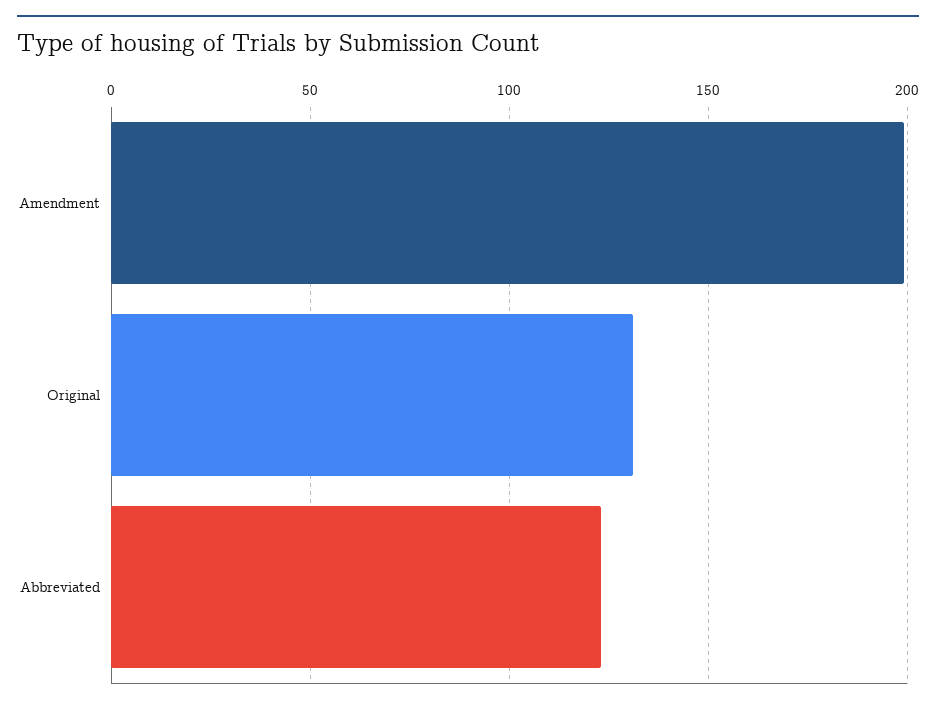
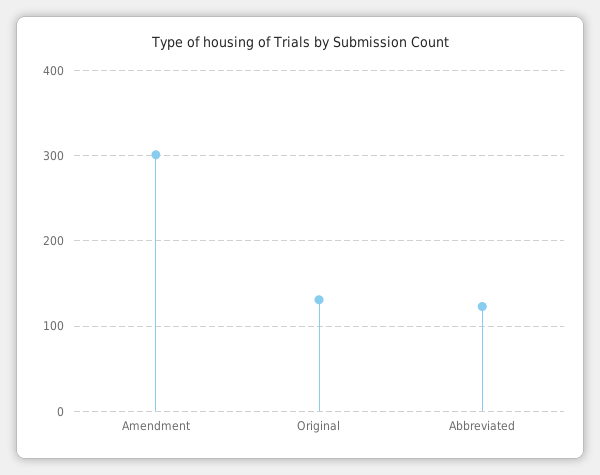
Amendment: 200 -> 300

